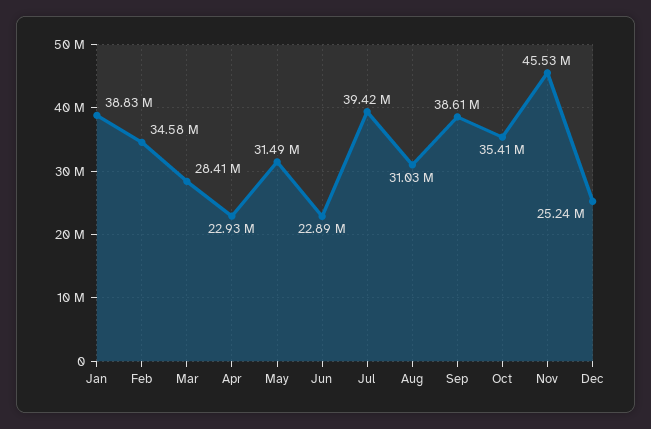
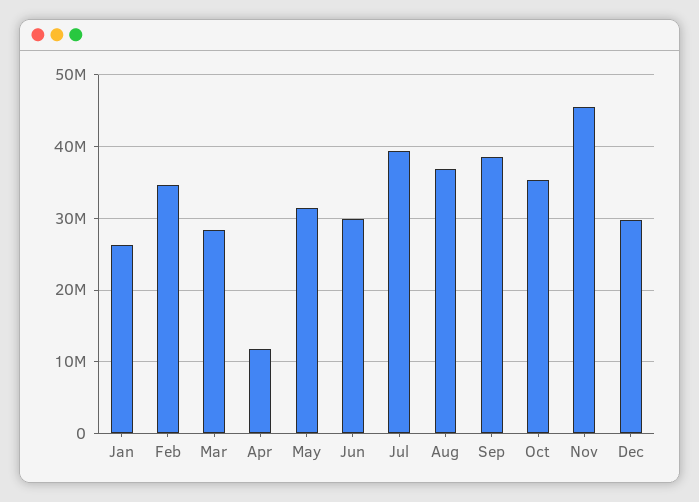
Jan: 38830000 -> 26000000
Apr: 22930000 -> 12000000
Jun: 22890000 -> 30000000
Aug: 31030000 -> 37000000
Dec: 25240000 -> 30000000

